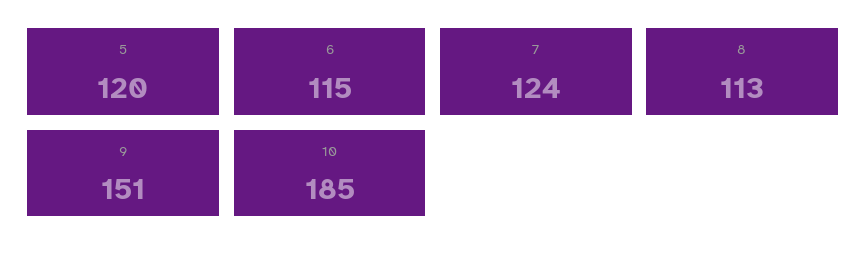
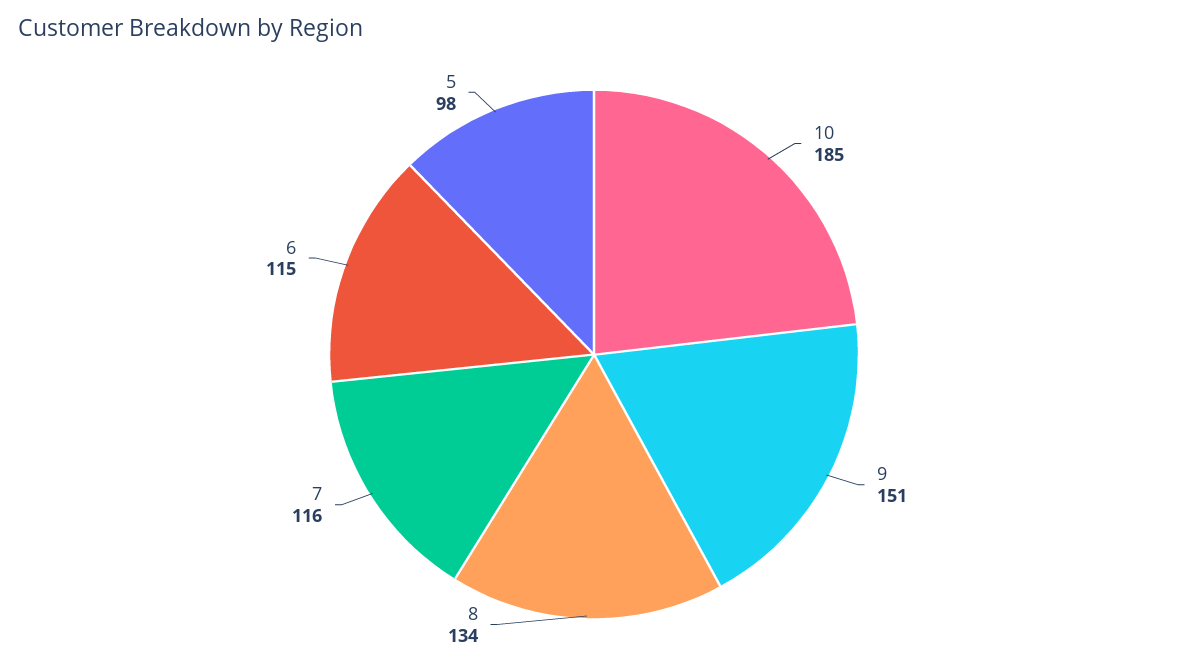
5: 120 -> 98
7: 124 -> 116
8: 113 -> 134

